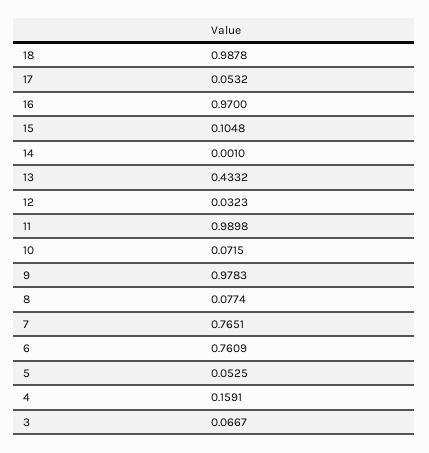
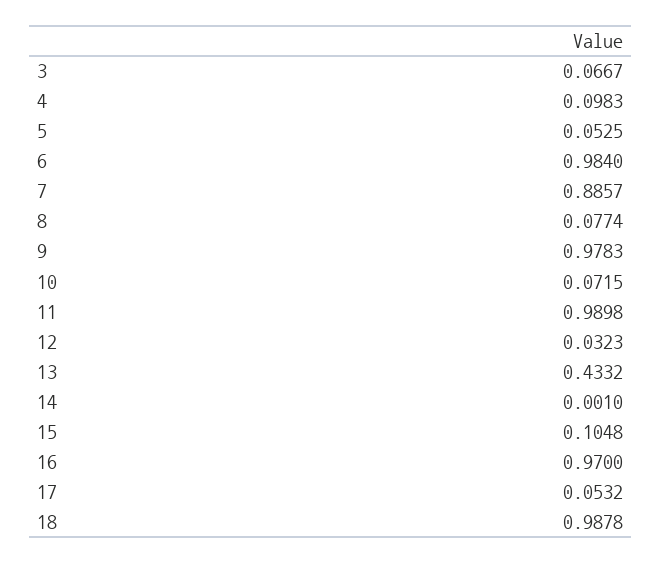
7: 0.7651 -> 0.8857
6: 0.7609 -> 0.984
4: 0.1591 -> 0.0983

